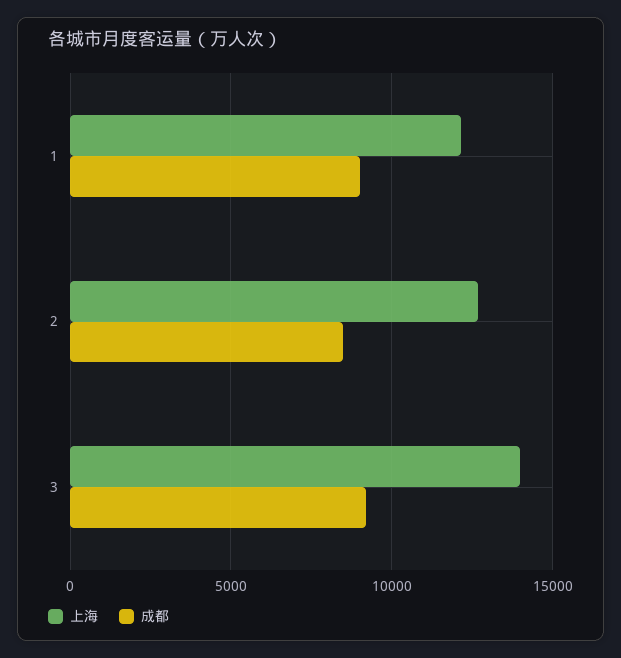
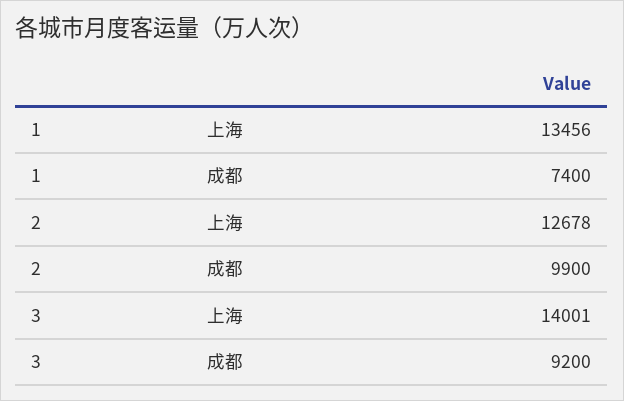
上海, 1: 12000 -> 13456
成都, 1: 9000 -> 7400
成都, 2: 8500 -> 9900

